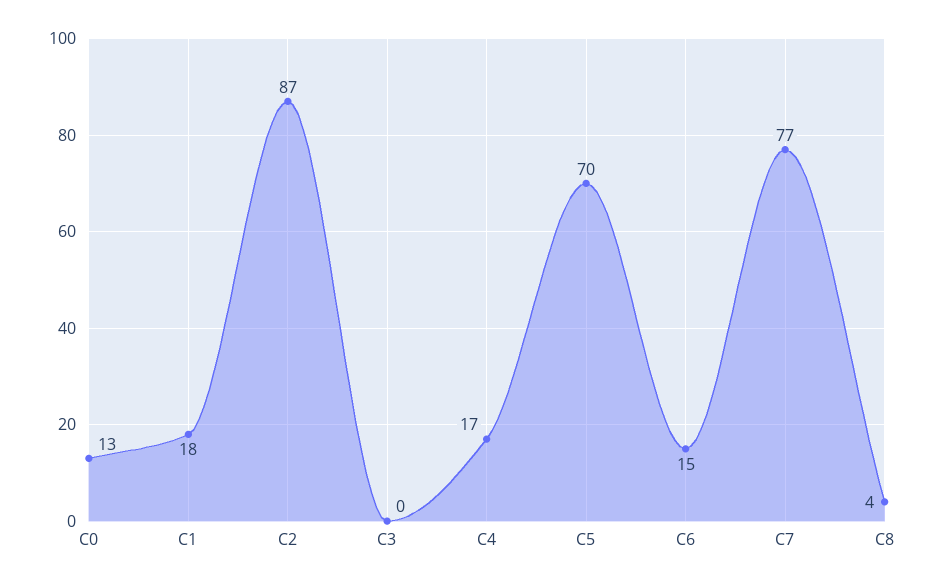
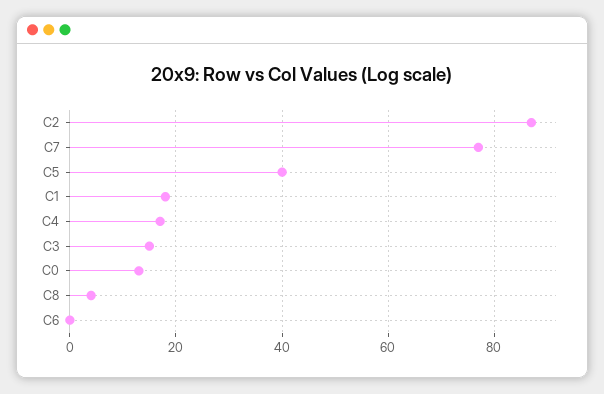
C3: 0 -> 15
C5: 70 -> 40
C6: 15 -> 0

